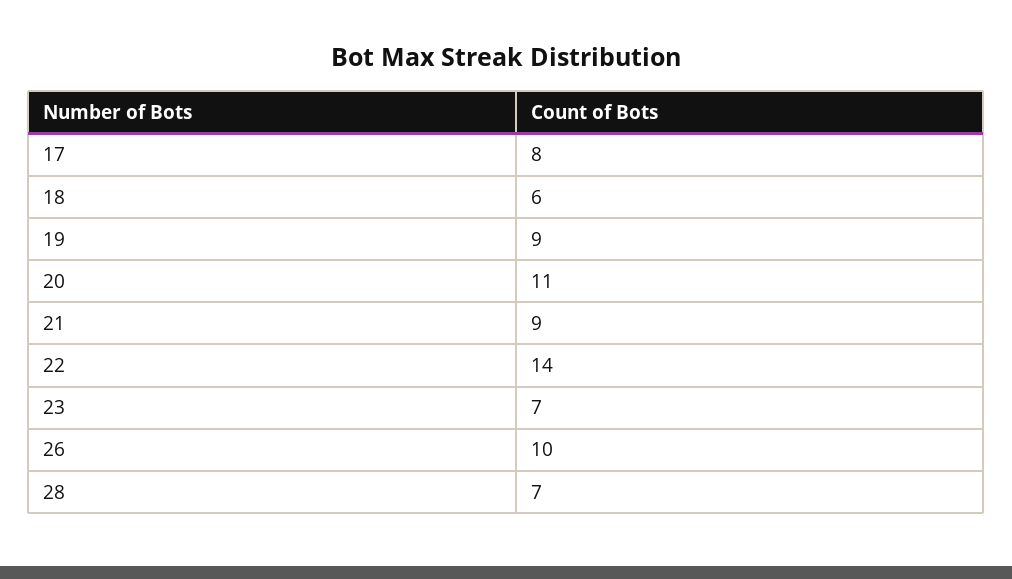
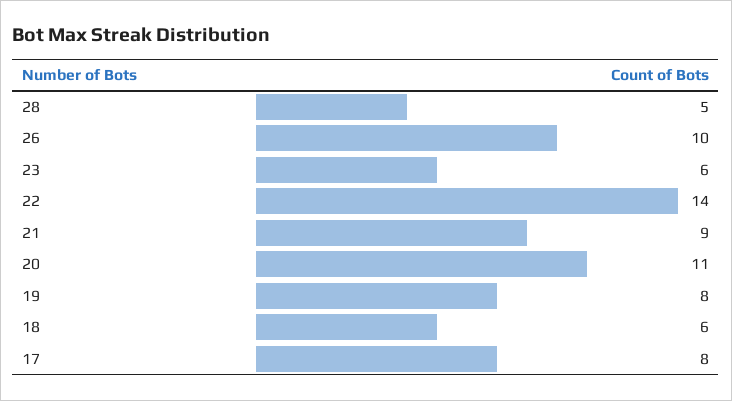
19: 9 -> 8
23: 7 -> 6
28: 7 -> 5

